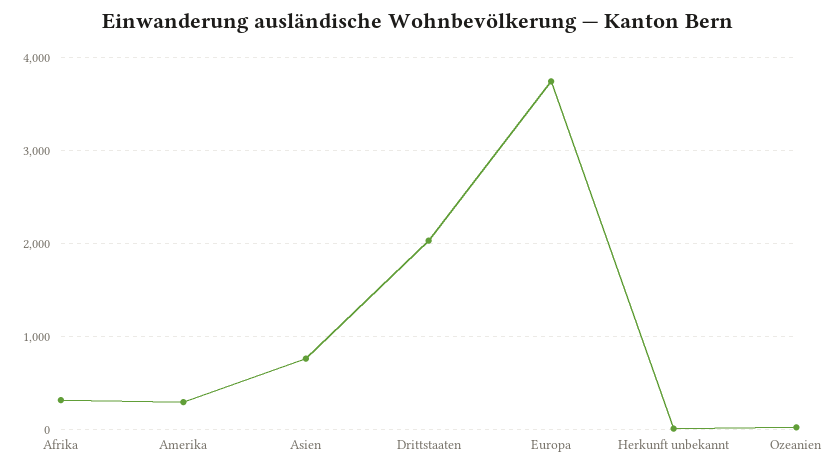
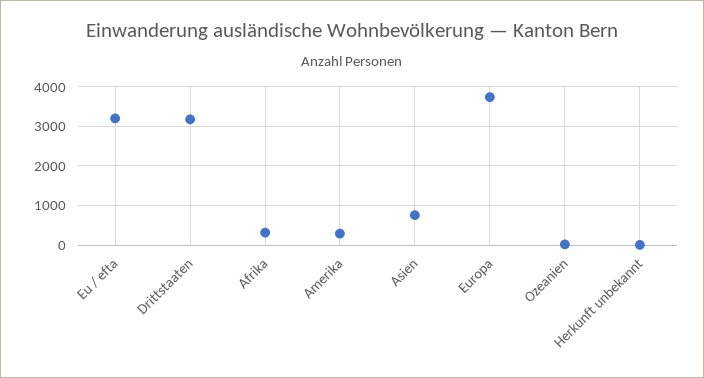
Drittstaaten: 2000 -> 3200
Eu / efta: none -> 3200

